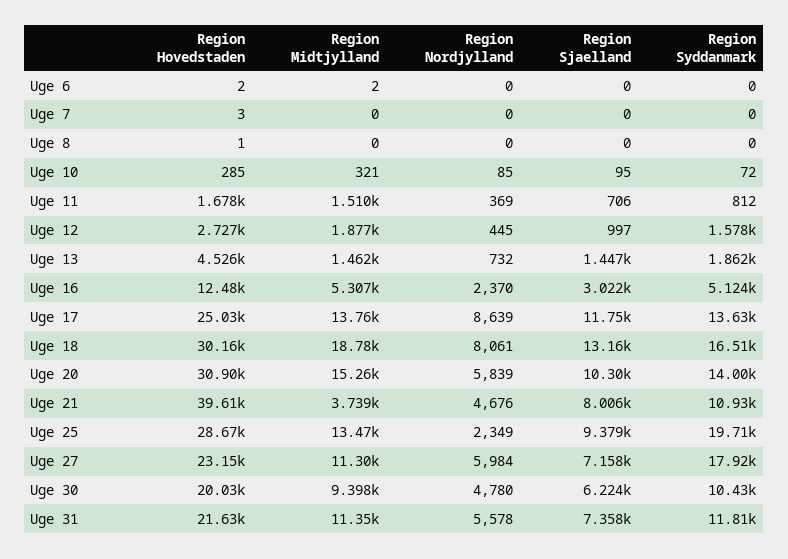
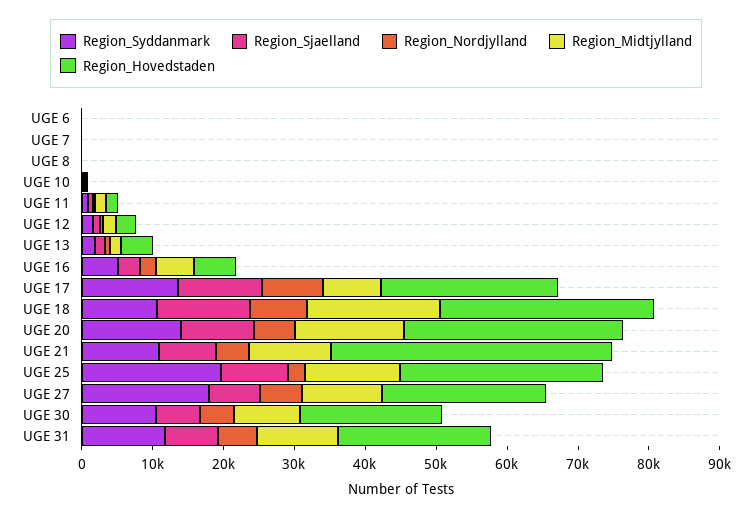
Region Hovedstaden, Uge 16: 12480 -> 6000
Region Midtjylland, Uge 17: 13760 -> 8000
Region Syddanmark, Uge 18: 16510 -> 10000
Region Midtjylland, Uge 21: 3739 -> 12000

